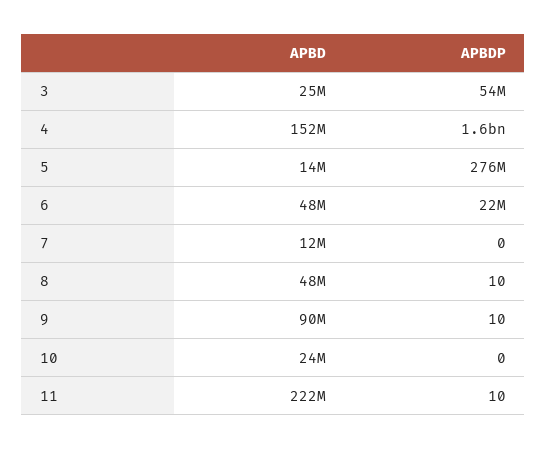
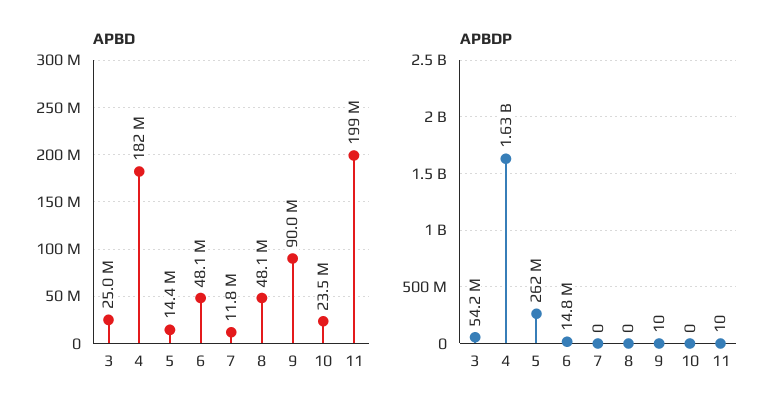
APBD, 4: 152000000 -> 182000000
APBDP, 5: 276000000 -> 262000000
APBDP, 6: 22000000 -> 14800000
APBDP, 8: 10 -> 0
APBD, 11: 222000000 -> 199000000

